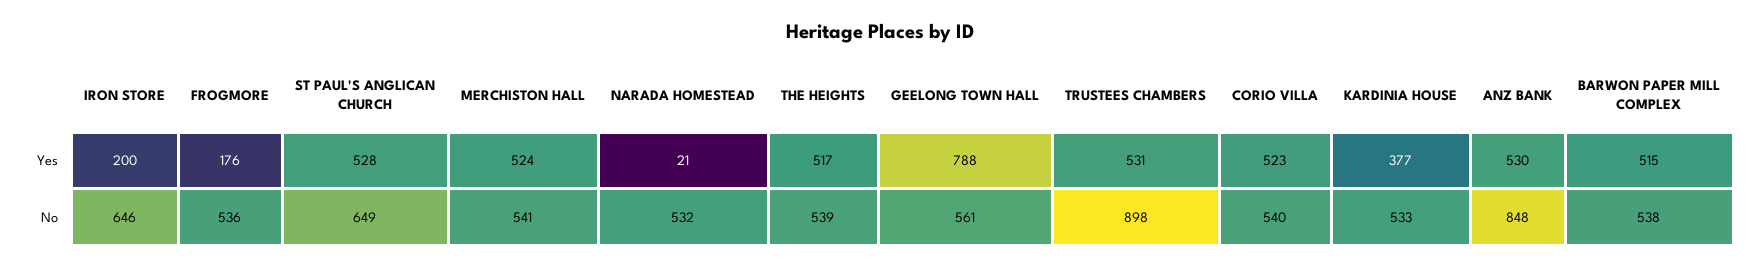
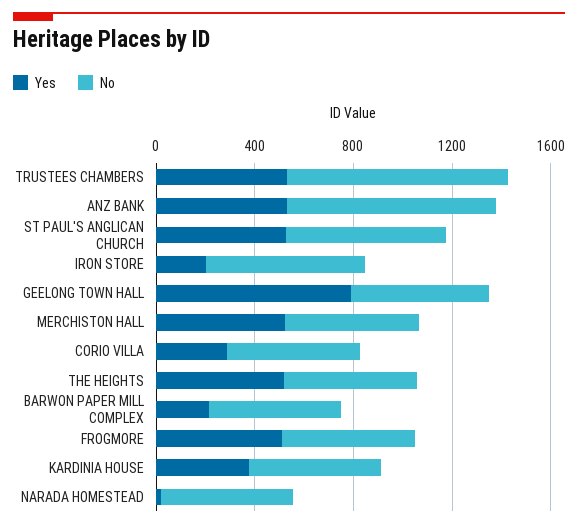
Yes, FROGMORE: 176 -> 500
Yes, CORIO VILLA: 523 -> 300
Yes, BARWON PAPER MILL COMPLEX: 515 -> 200

